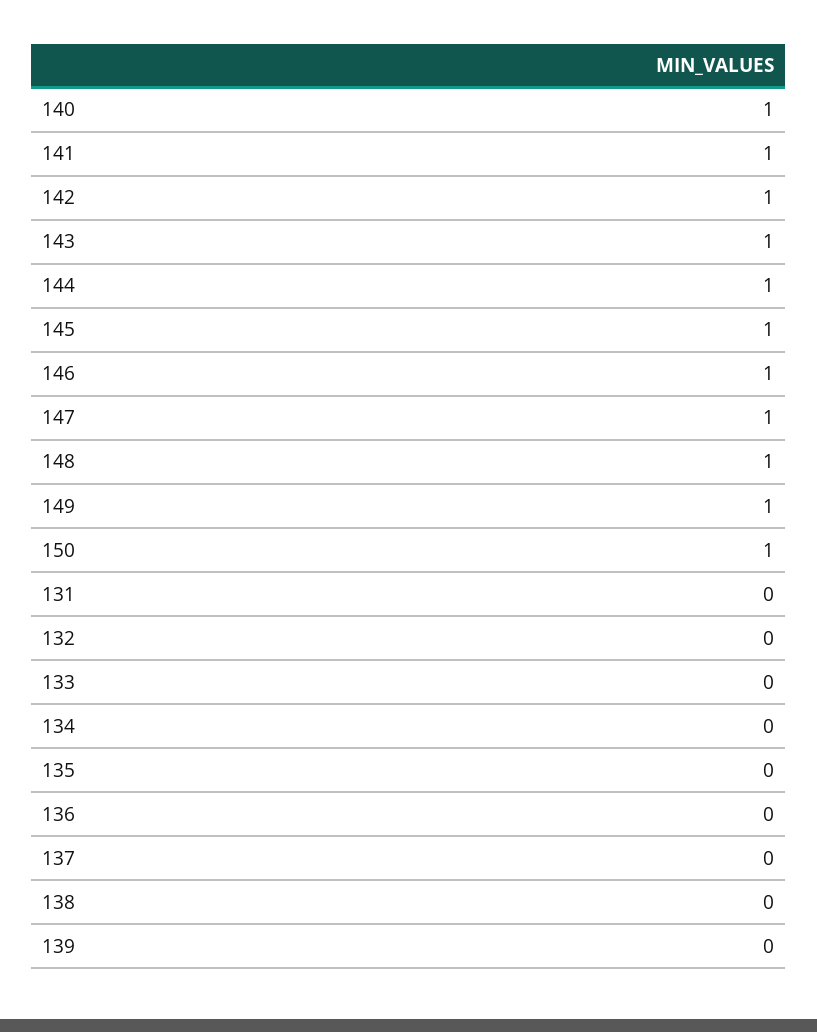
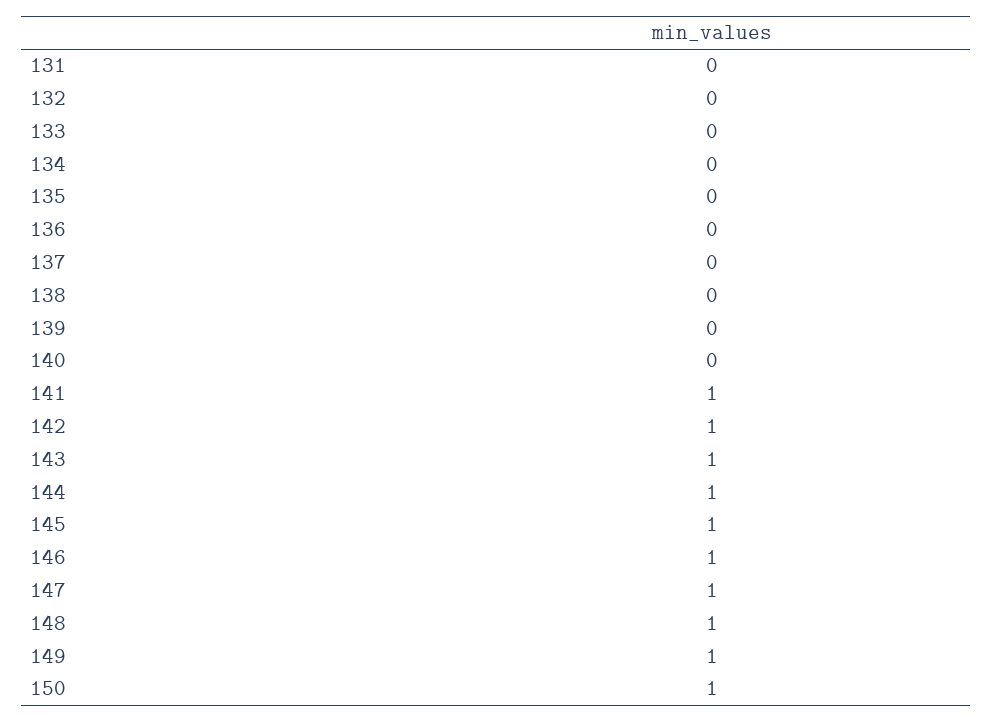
140: 1 -> 0

